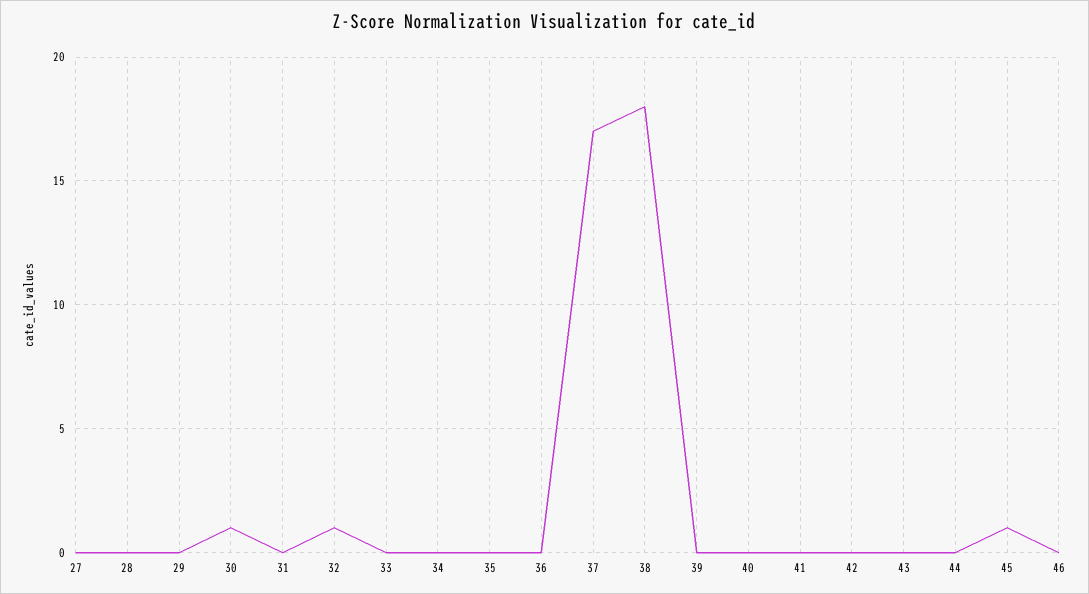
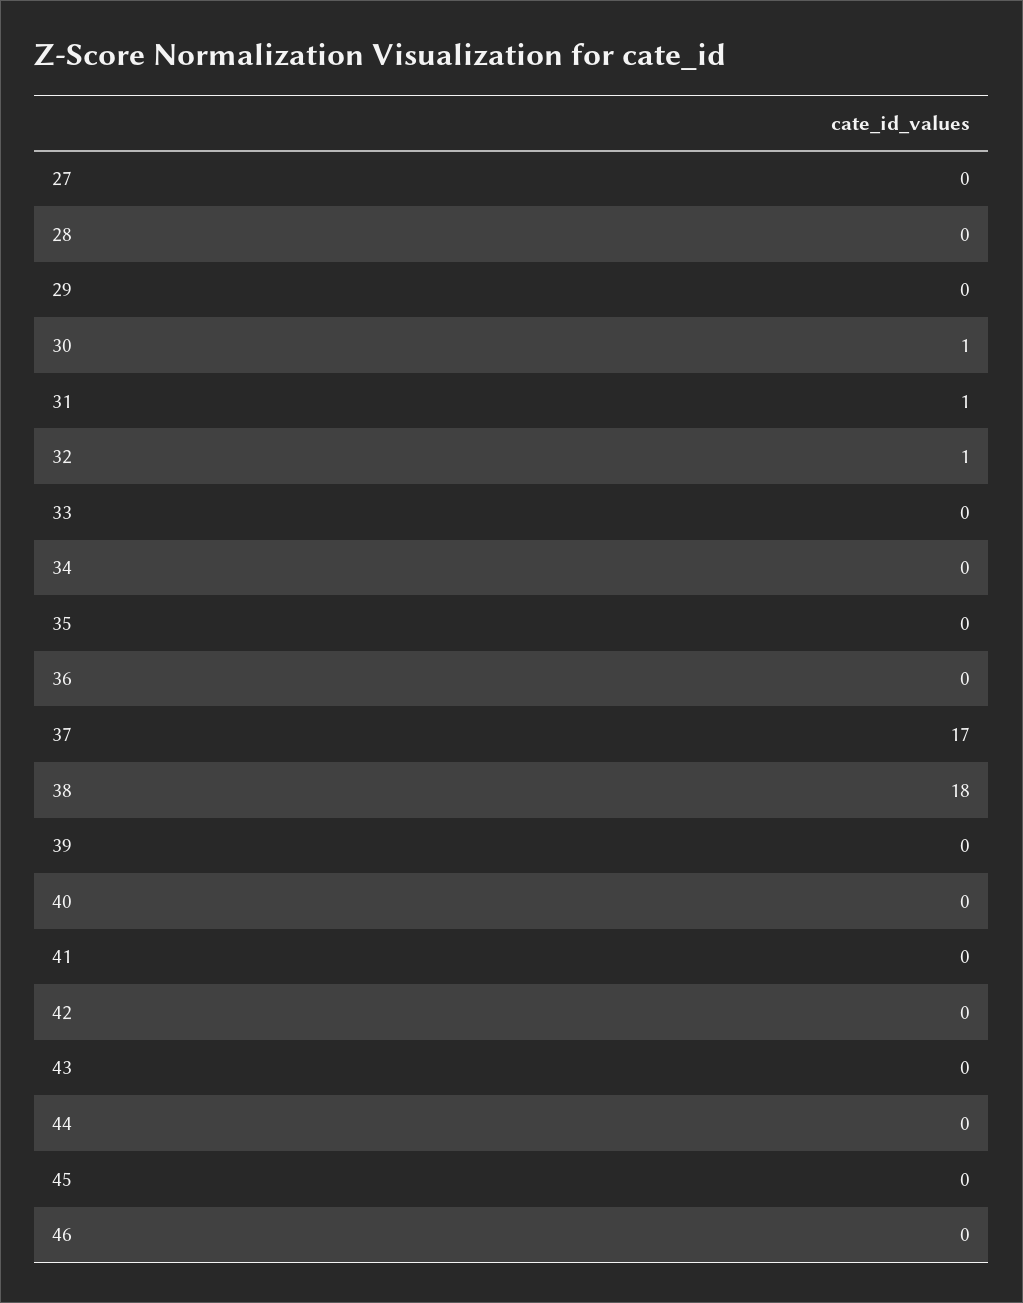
31: 0 -> 1
45: 1 -> 0

